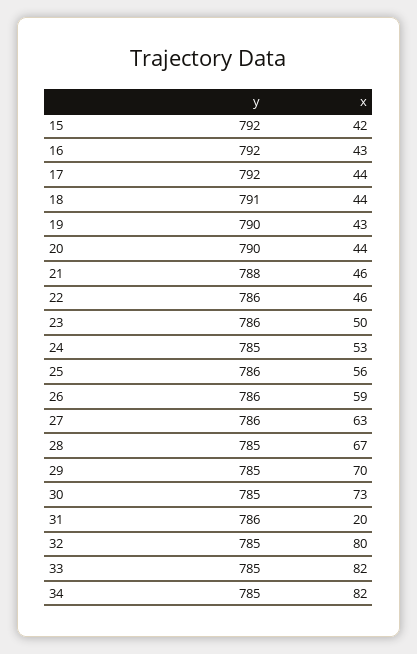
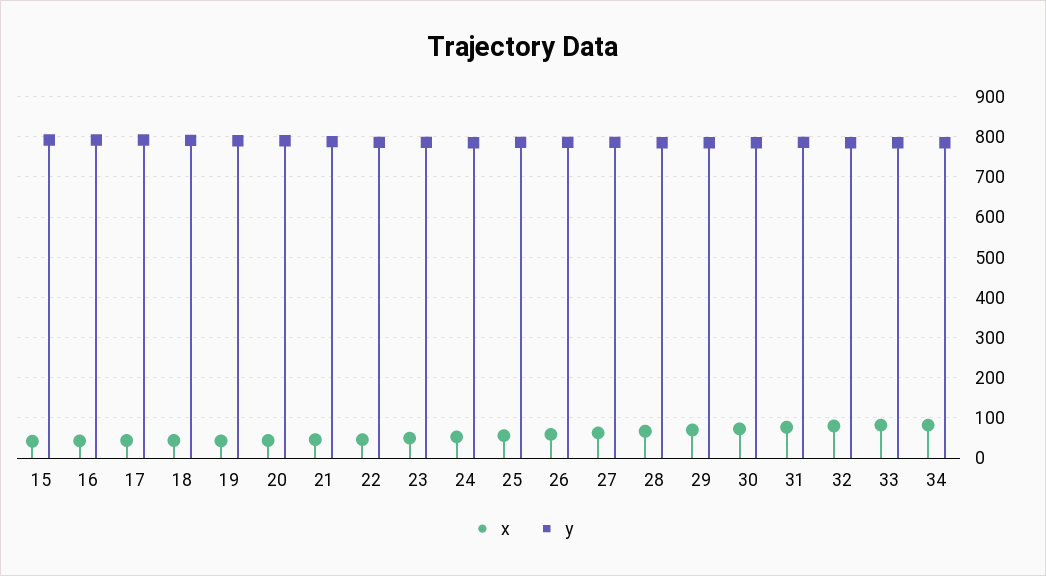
x, 31: 20 -> 80

